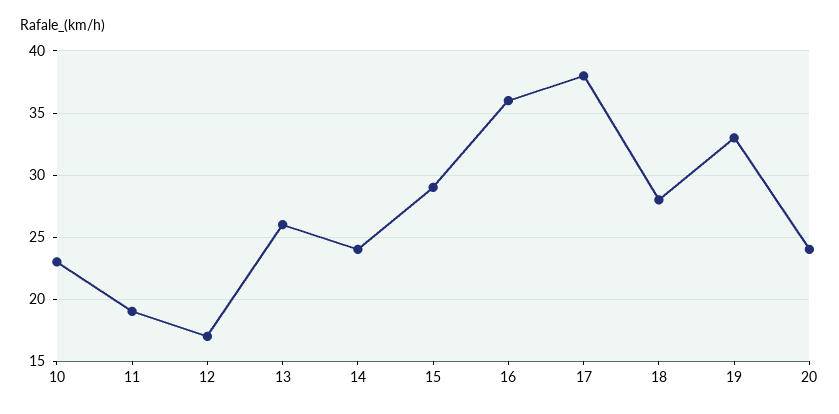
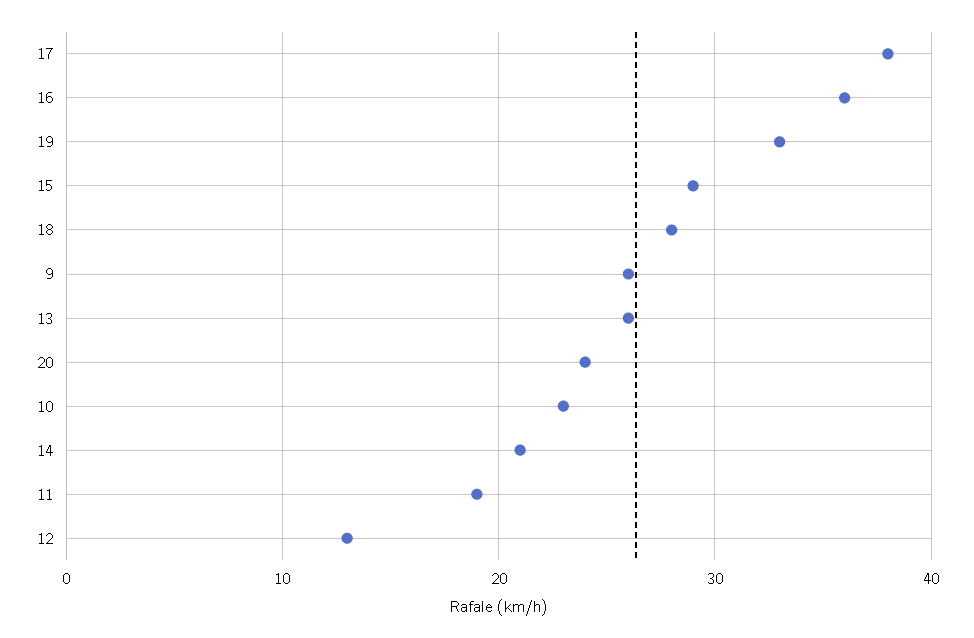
12: 17 -> 13
14: 24 -> 21
9: none -> 26

